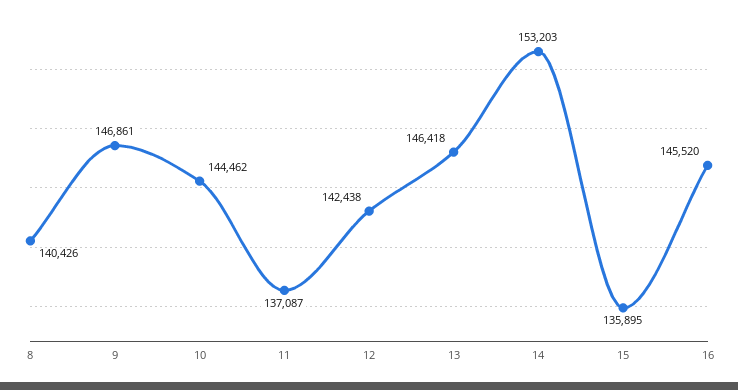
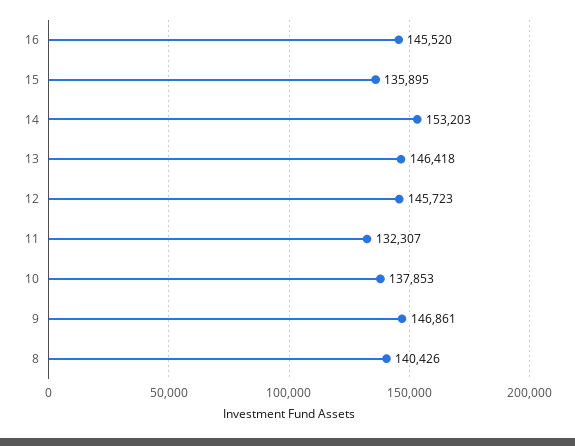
10: 144462 -> 137853
11: 137087 -> 132307
12: 142438 -> 145723

